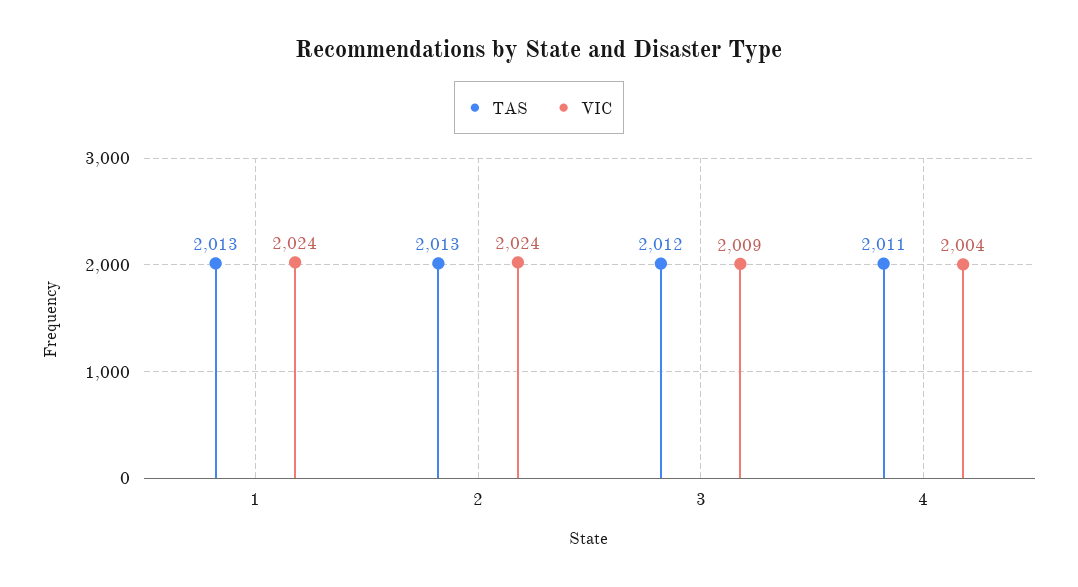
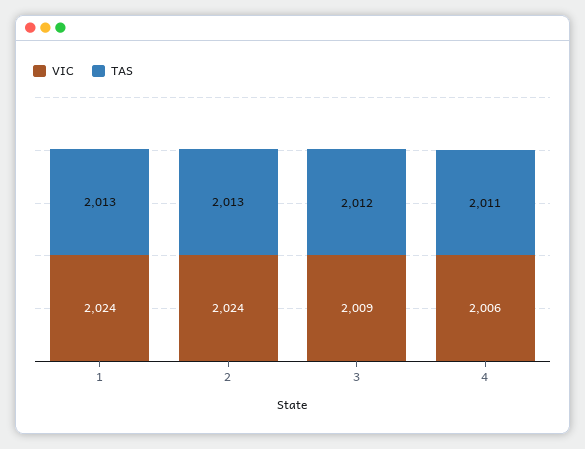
VIC, 4: 2004 -> 2006

